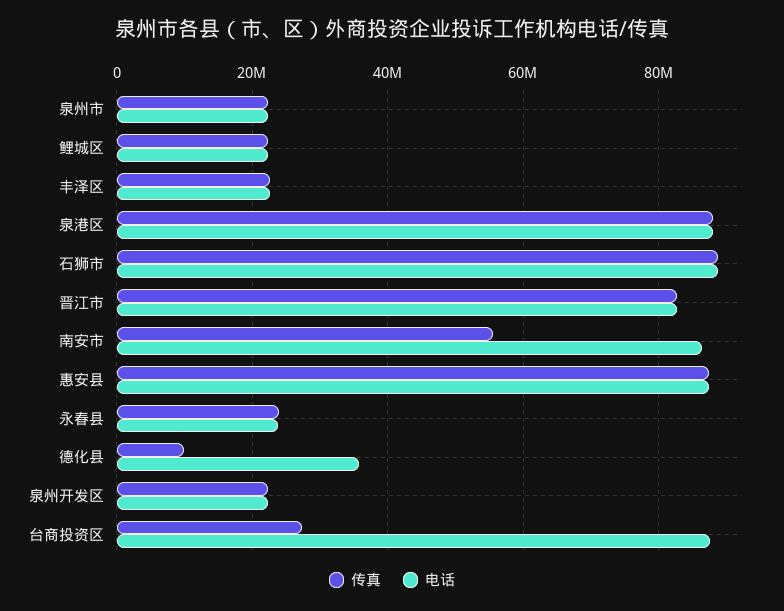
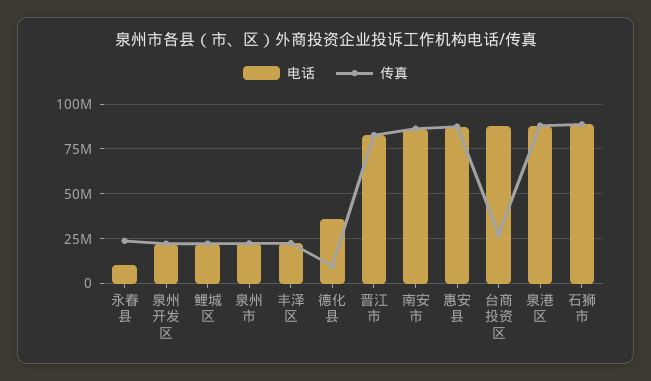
传真, 南安市: 56000000 -> 85000000
电话, 永春县: 24000000 -> 10000000

